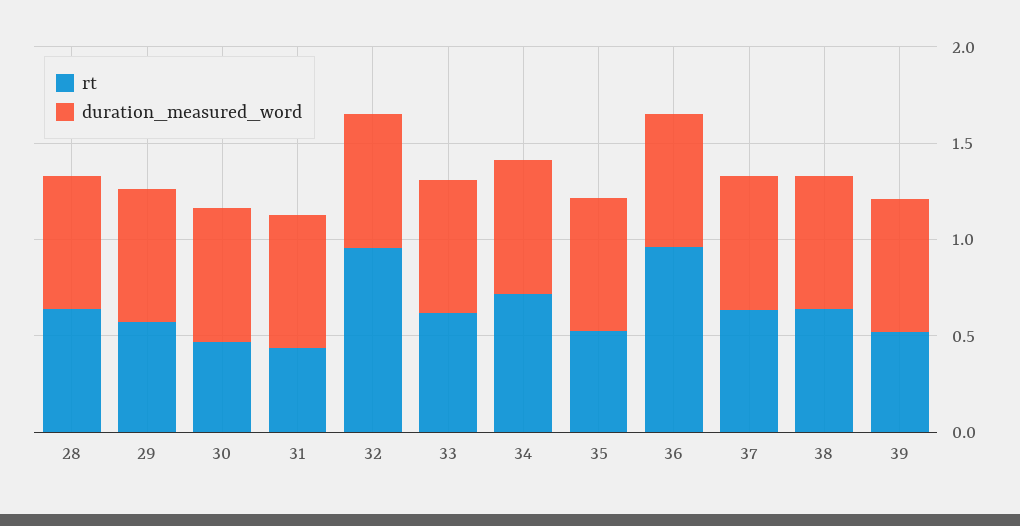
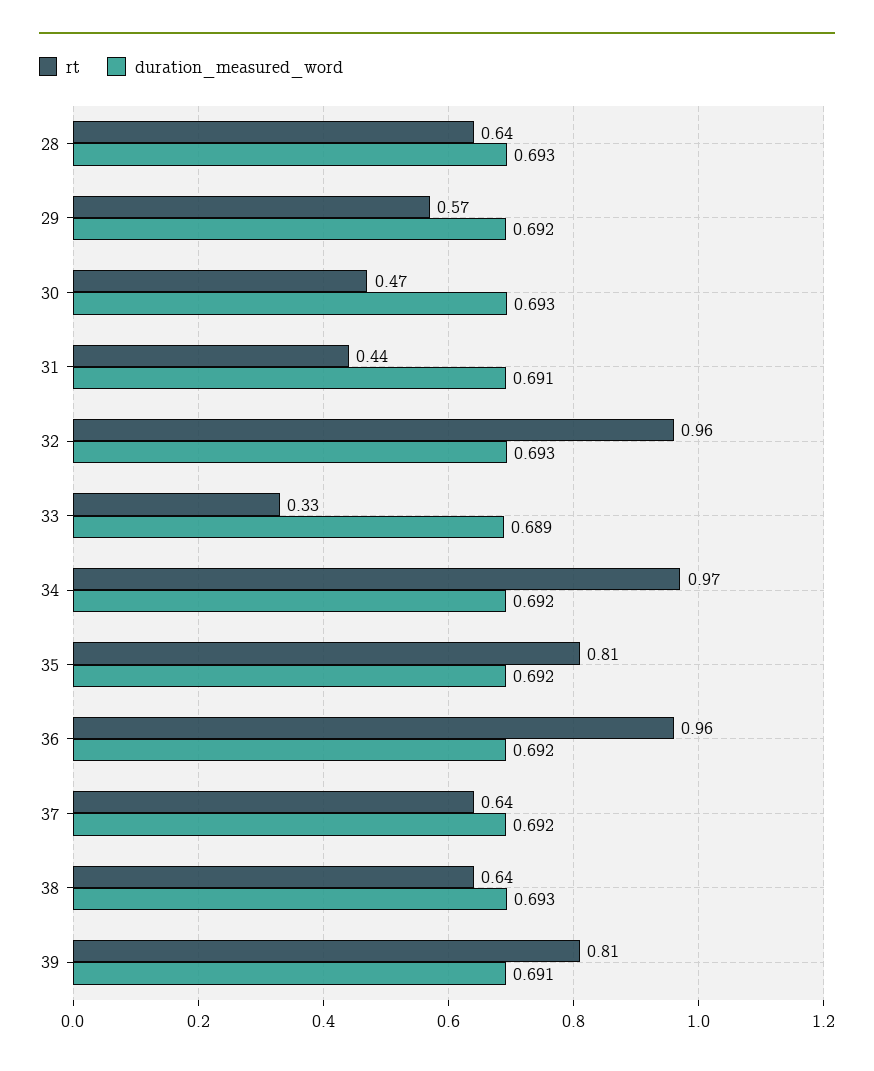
rt, 33: 0.6 -> 0.33
rt, 34: 0.7 -> 0.97
rt, 35: 0.5 -> 0.81
rt, 39: 0.5 -> 0.81

